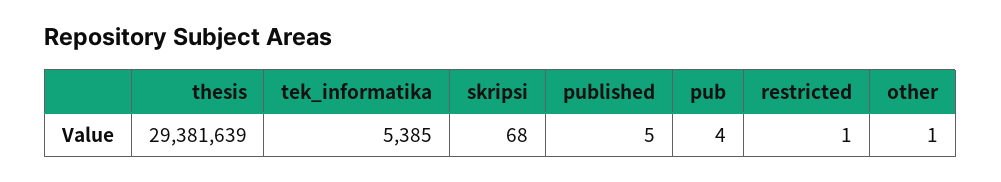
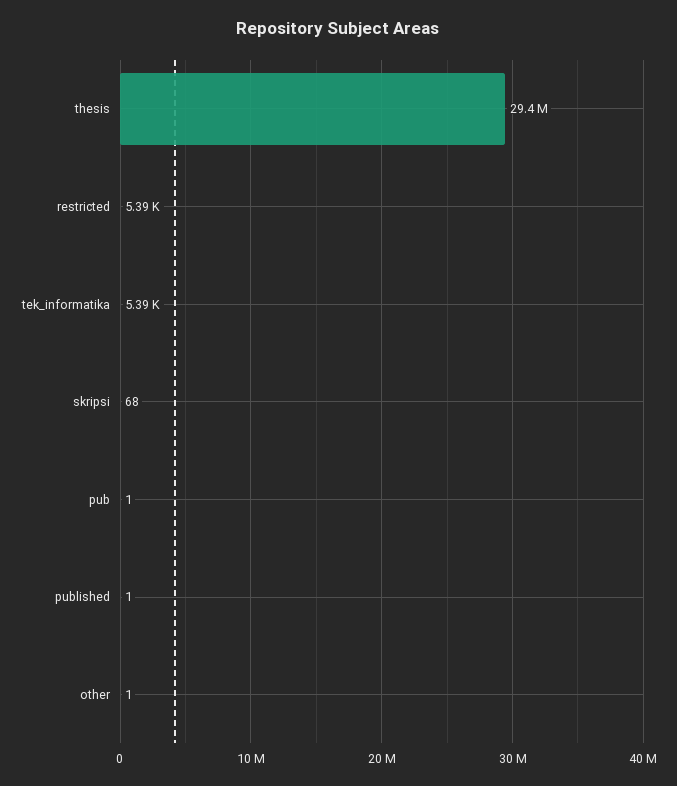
published: 5 -> 1
pub: 4 -> 1
restricted: 1 -> 5390

